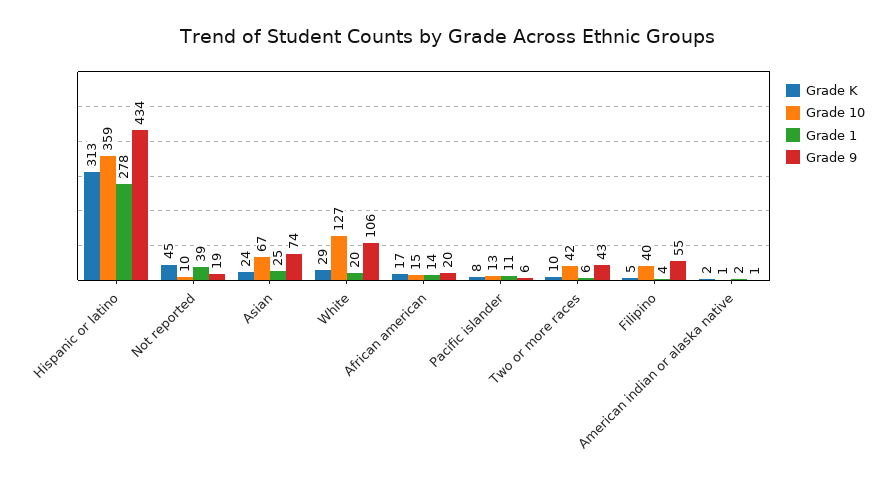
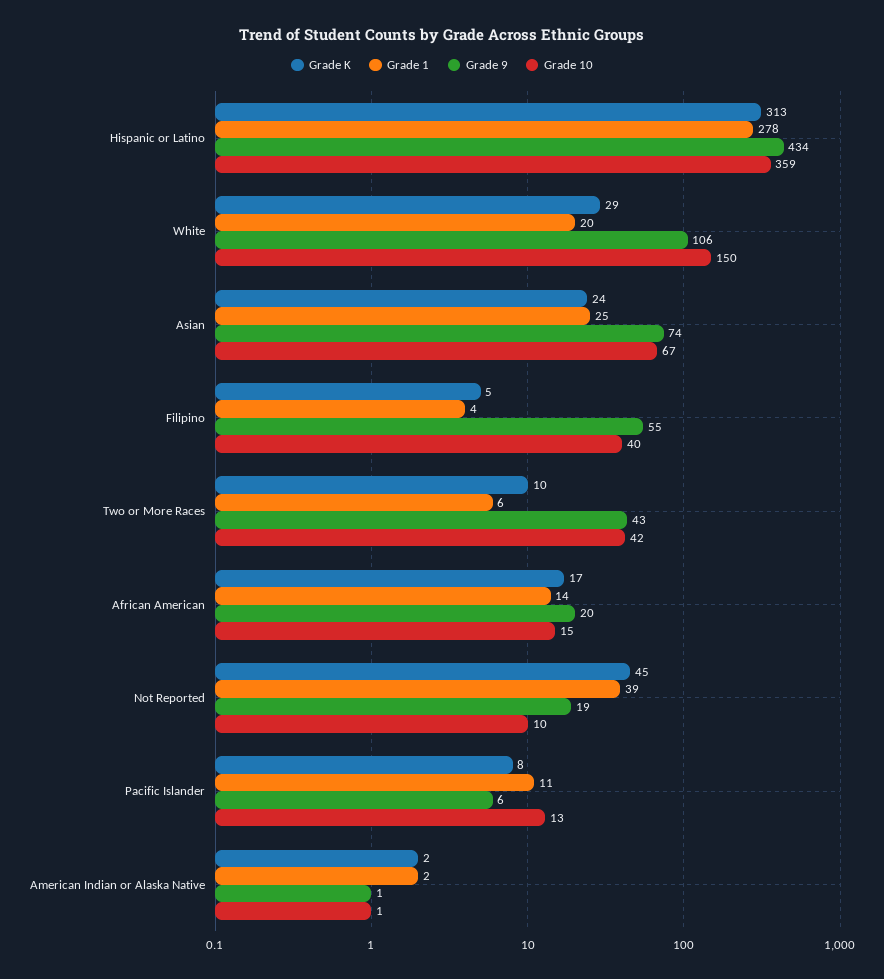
Grade 10, White: 127 -> 150

